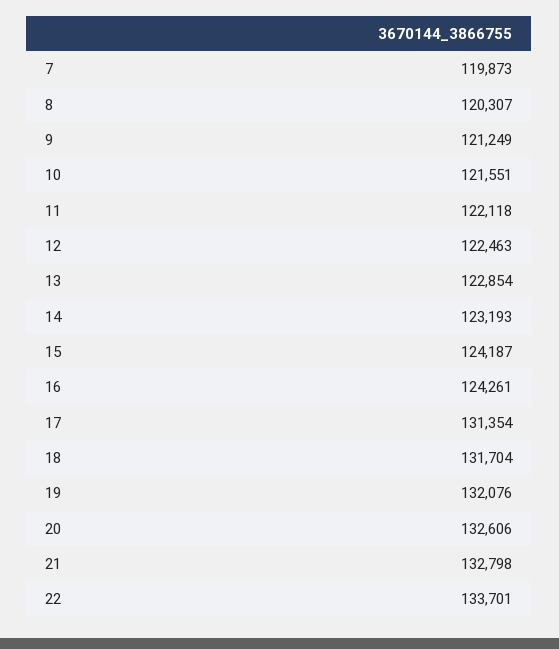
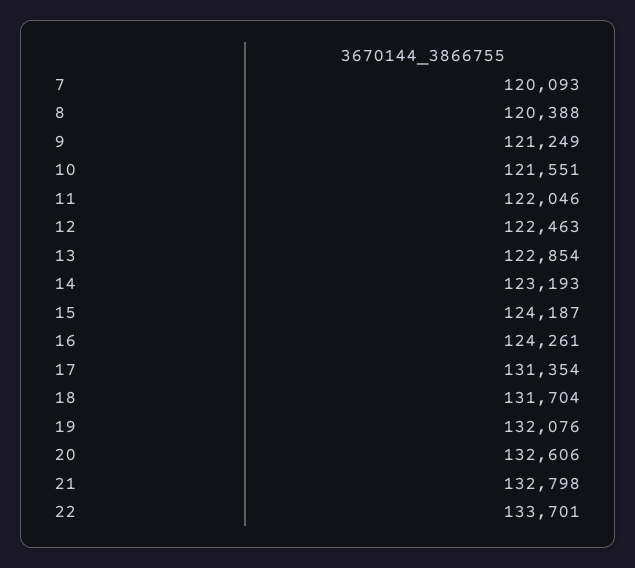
7: 119873 -> 120093
8: 120307 -> 120388
11: 122118 -> 122046

